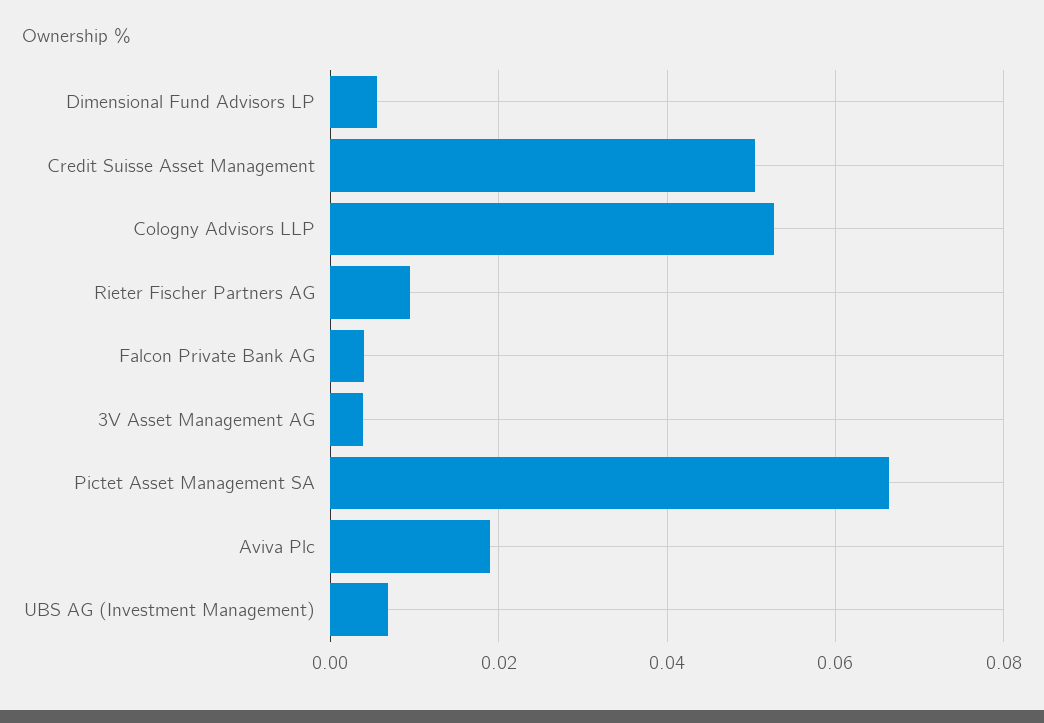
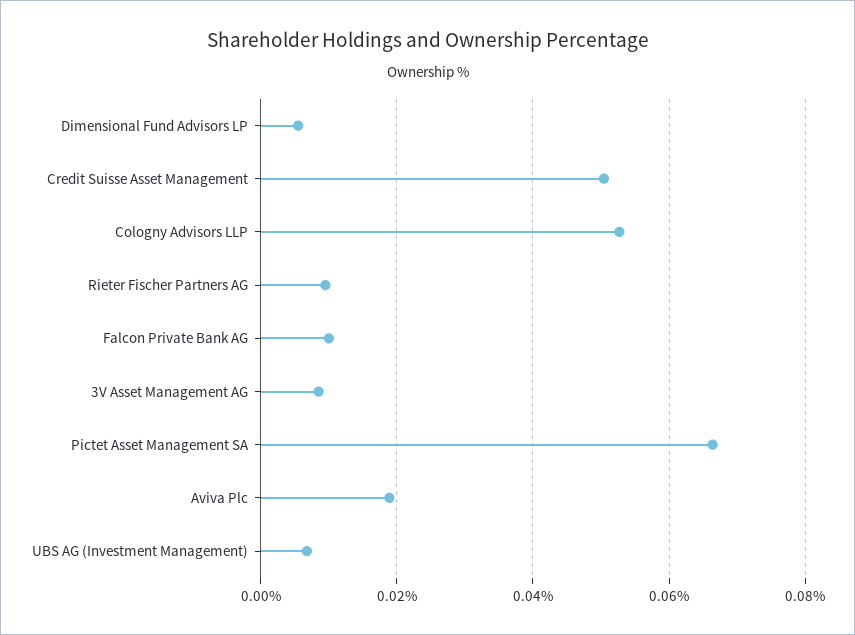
Falcon Private Bank AG: 0.004 -> 0.01
3V Asset Management AG: 0.004 -> 0.008

